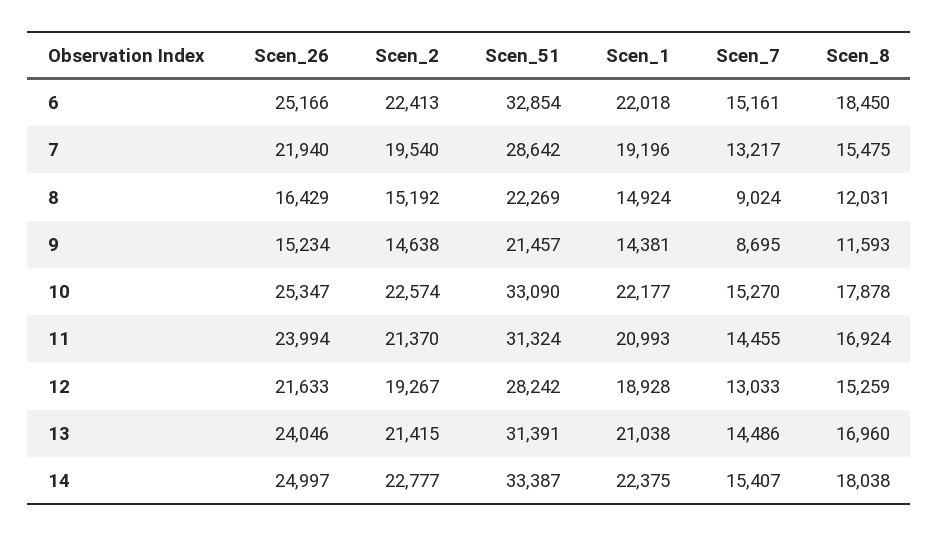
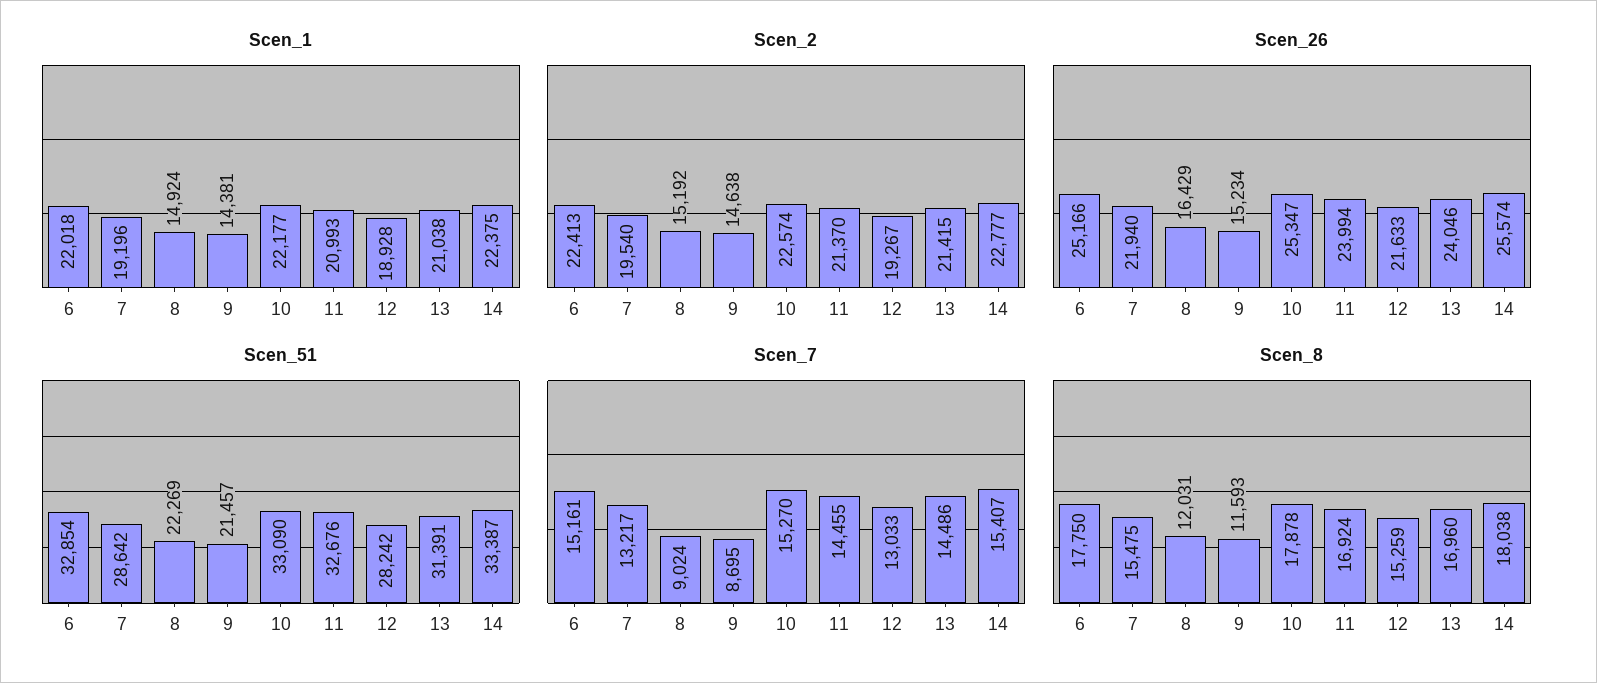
Scen_8, 6: 18450 -> 17750
Scen_51, 11: 31324 -> 32676
Scen_26, 14: 24997 -> 25574

